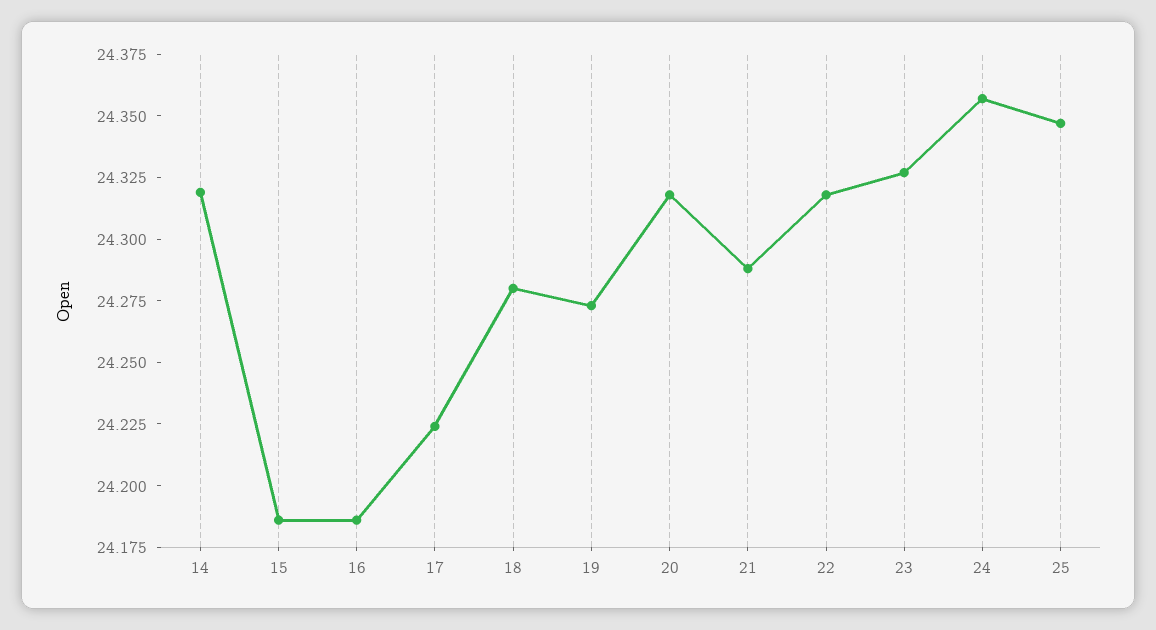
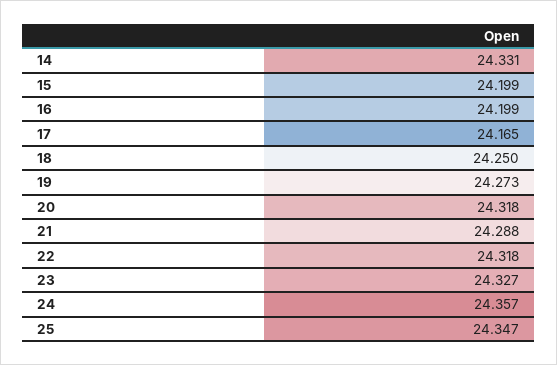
14: 24.32 -> 24.331
15: 24.185 -> 24.199
16: 24.185 -> 24.199
17: 24.225 -> 24.165
18: 24.28 -> 24.25

